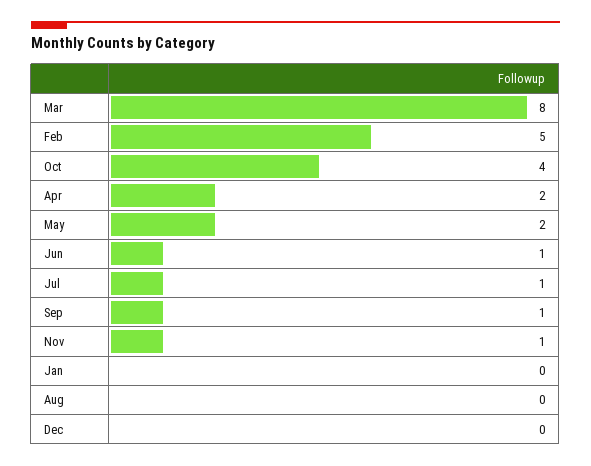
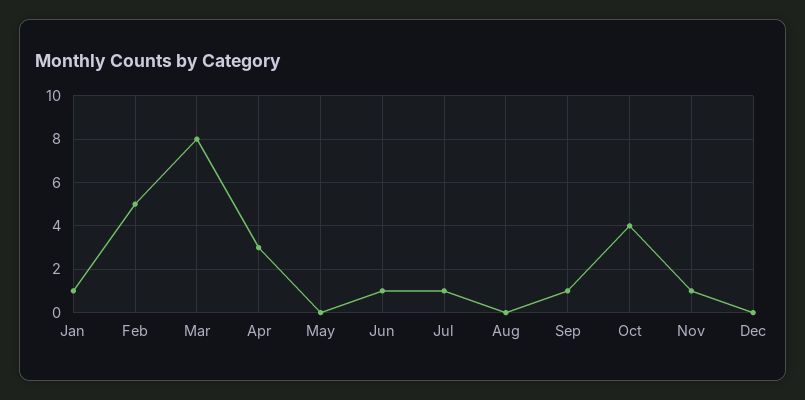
Apr: 2 -> 3
May: 2 -> 0
Jan: 0 -> 1

